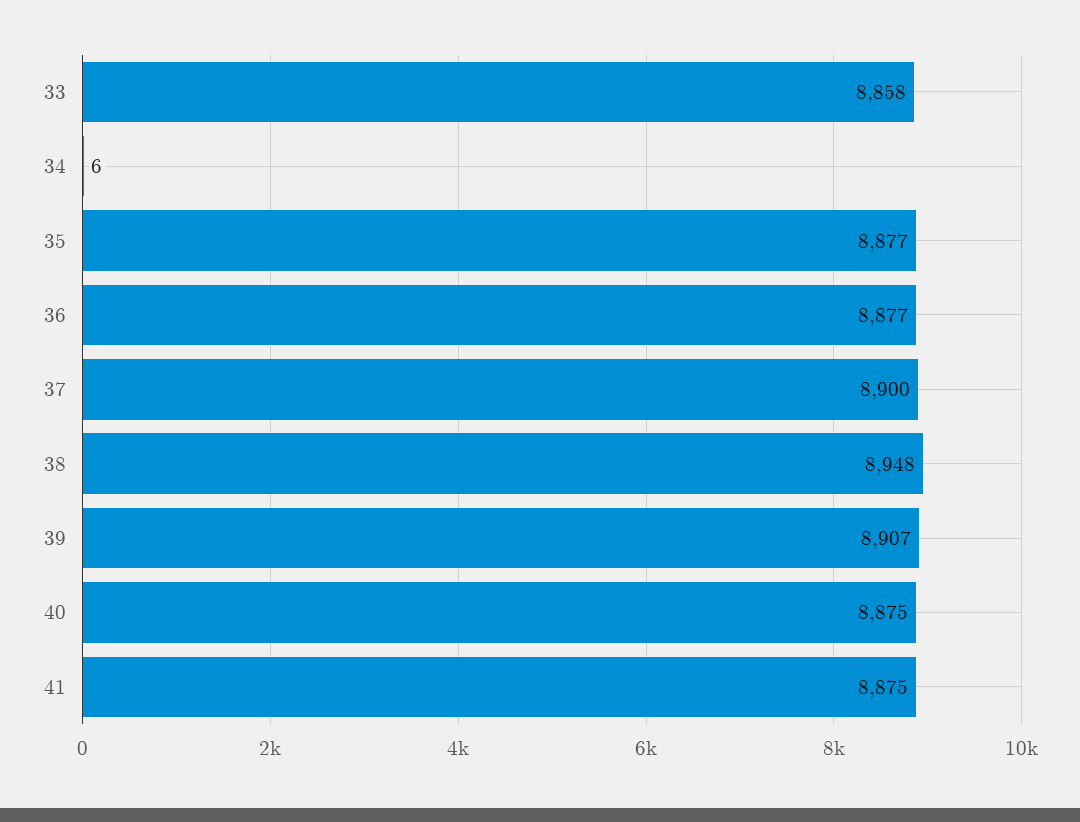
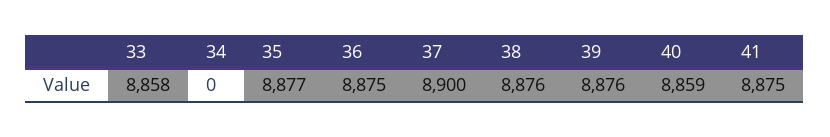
34: 6 -> 0
36: 8877 -> 8875
38: 8948 -> 8876
39: 8907 -> 8876
40: 8875 -> 8859

